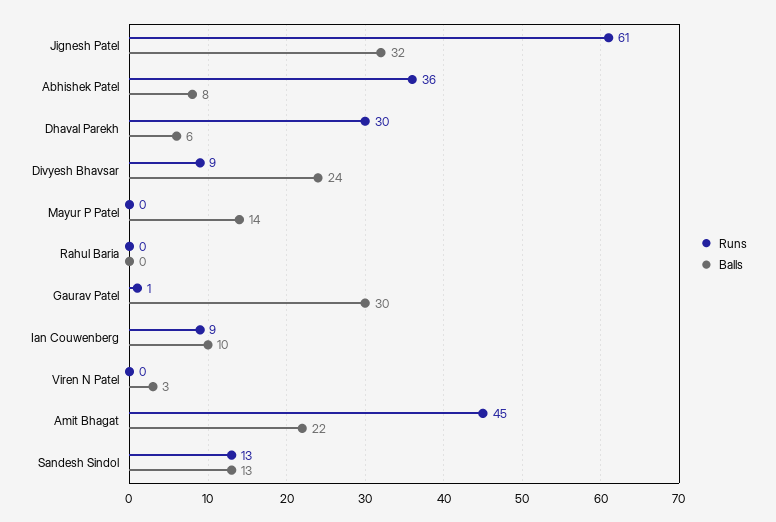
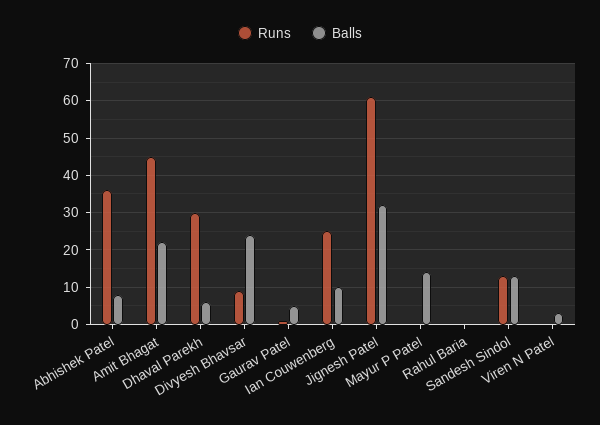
Balls, Gaurav Patel: 30 -> 5
Runs, Ian Couwenberg: 9 -> 25

